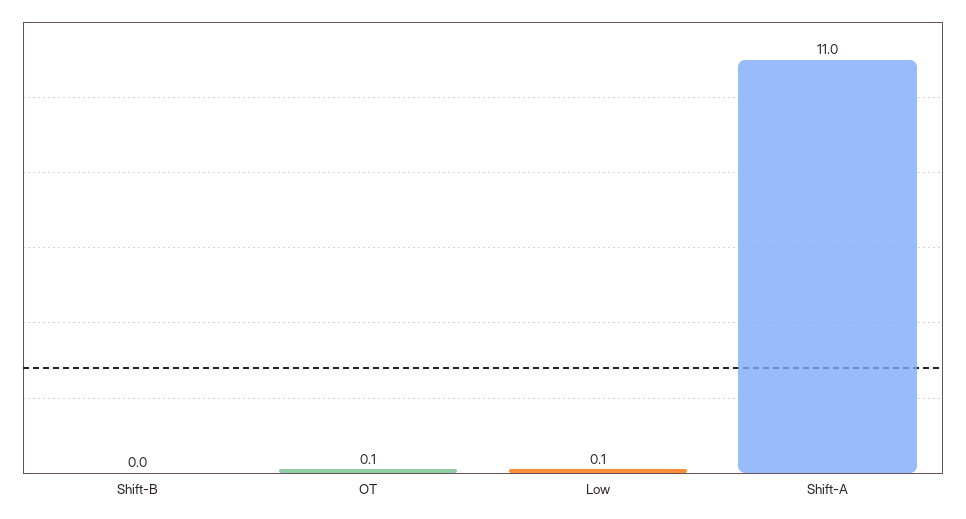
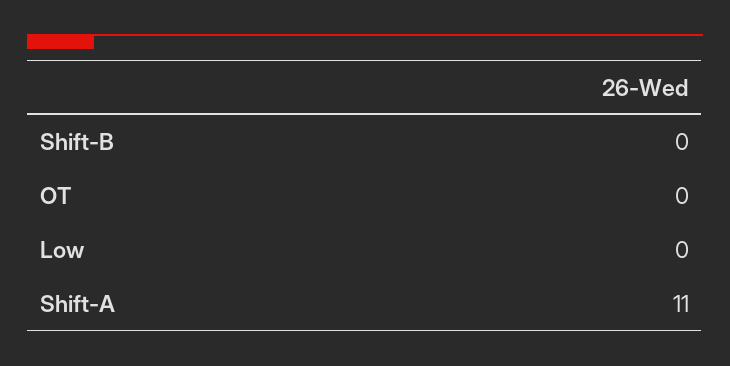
OT: 0.1 -> 0
Low: 0.1 -> 0

